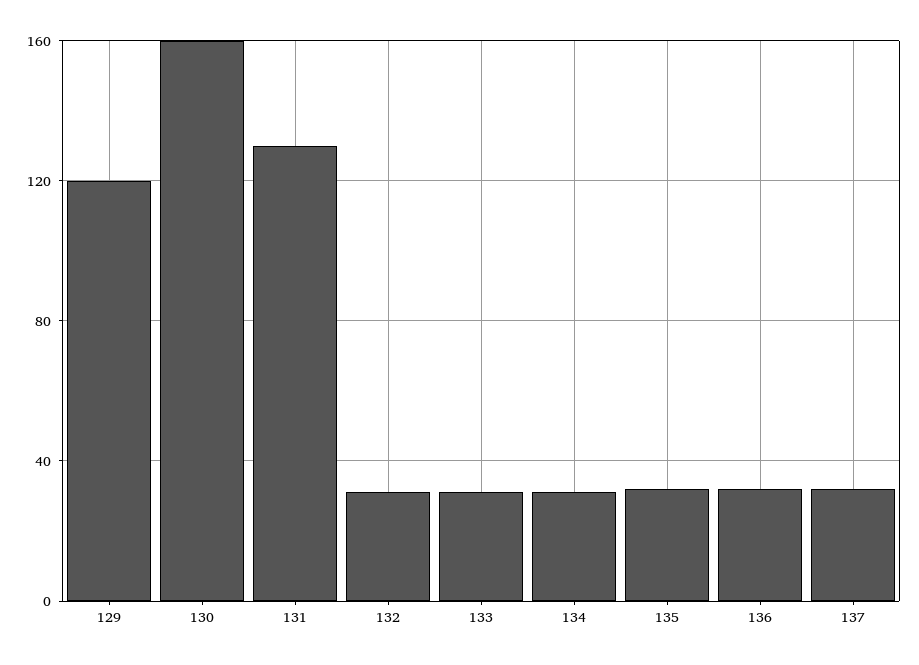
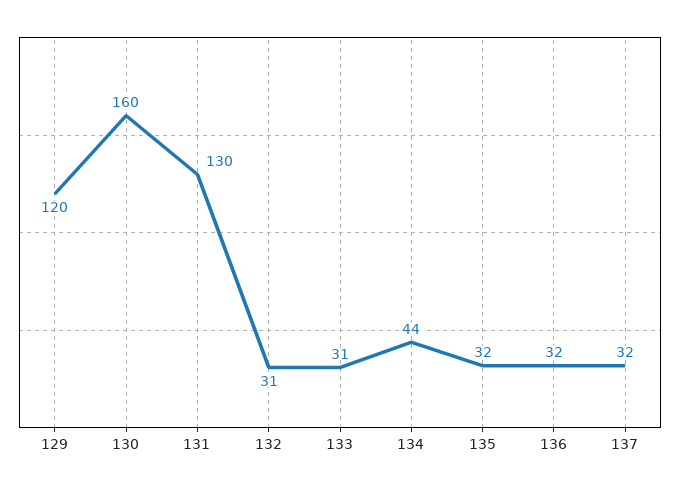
134: 30 -> 44

